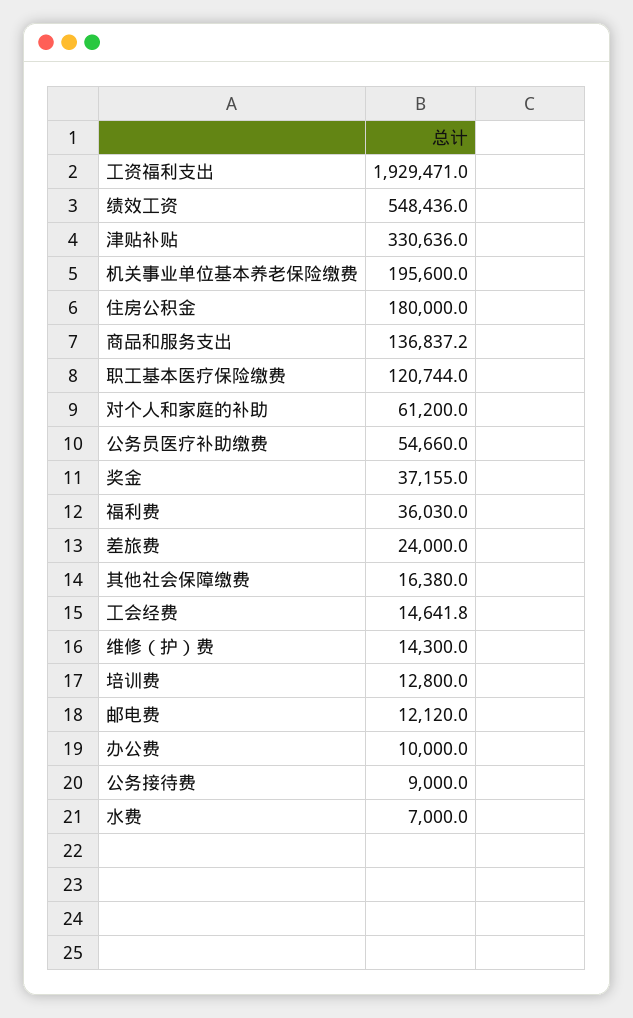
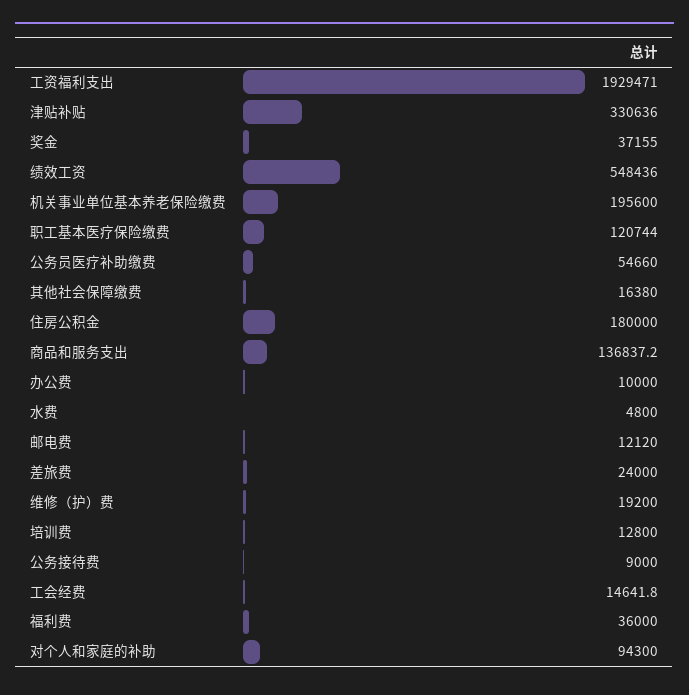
对个人和家庭的补助: 61200 -> 94300
福利费: 36030 -> 36000
维修（护）费: 14300 -> 19200
水费: 7000 -> 4800

